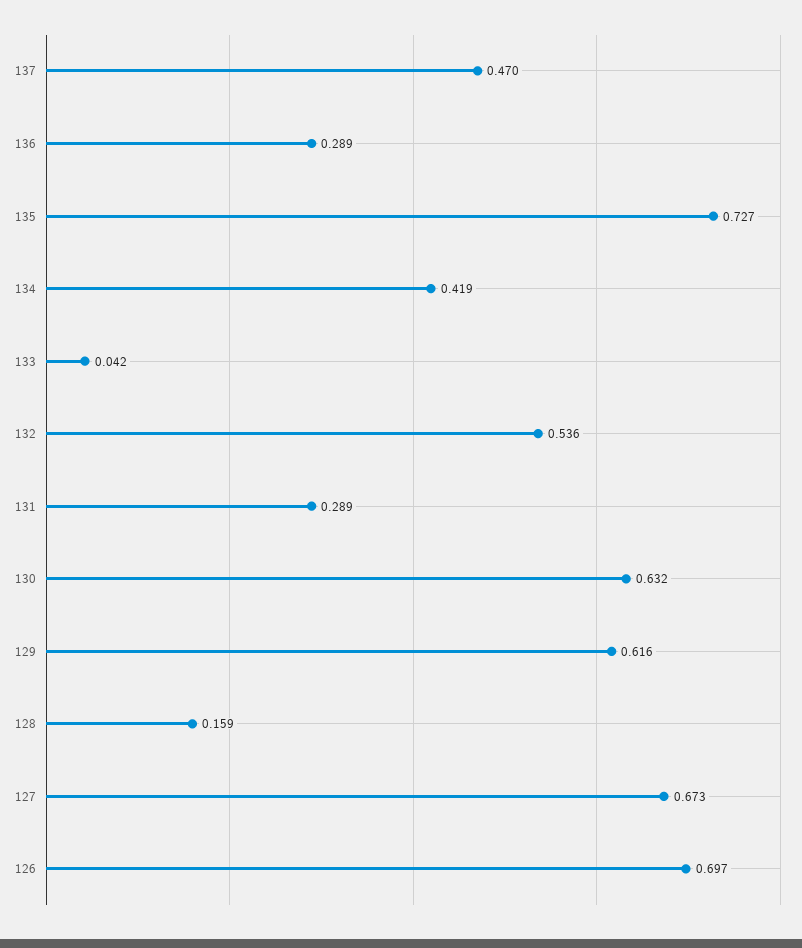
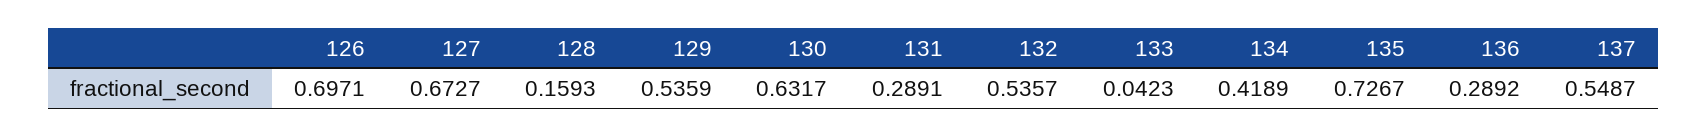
137: 0.47 -> 0.5487
129: 0.616 -> 0.5359

